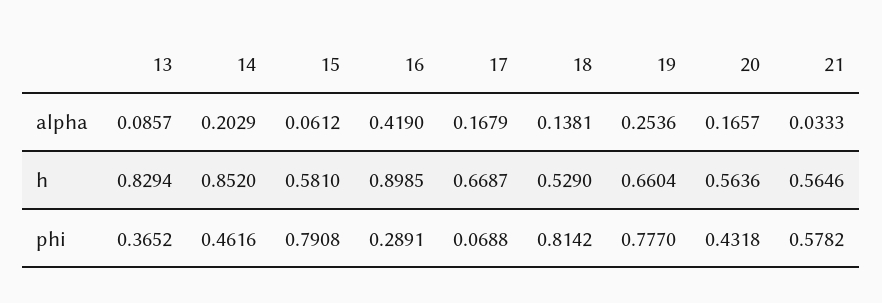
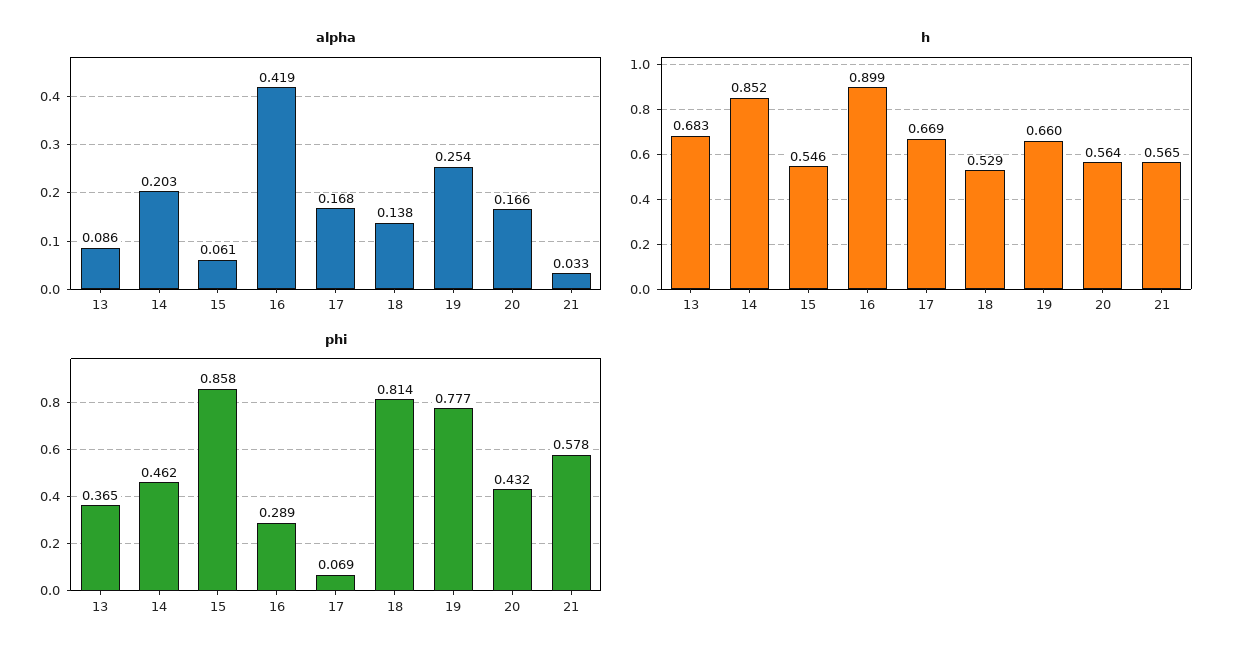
h, 13: 0.8294 -> 0.683
h, 15: 0.581 -> 0.546
phi, 15: 0.7908 -> 0.858

